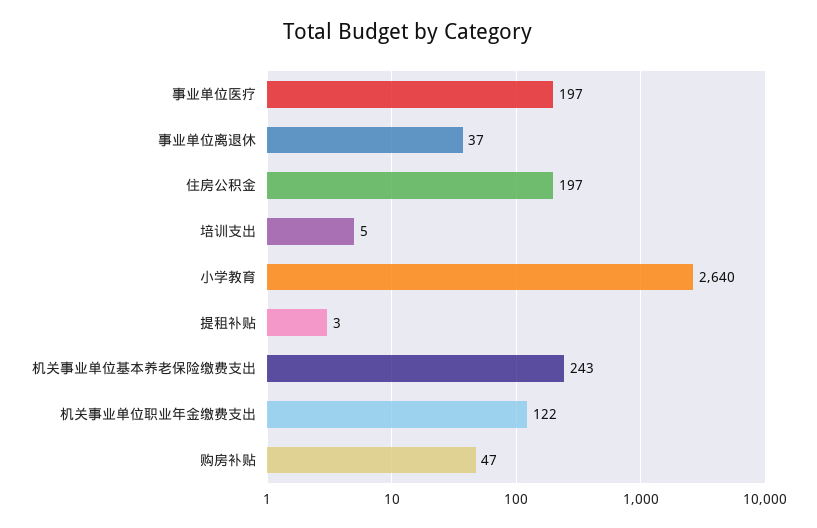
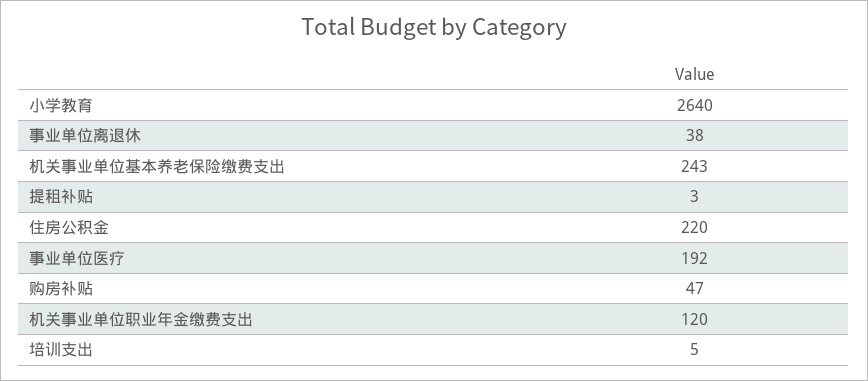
事业单位医疗: 197 -> 192
事业单位离退休: 37 -> 38
住房公积金: 197 -> 220
机关事业单位职业年金缴费支出: 122 -> 120

